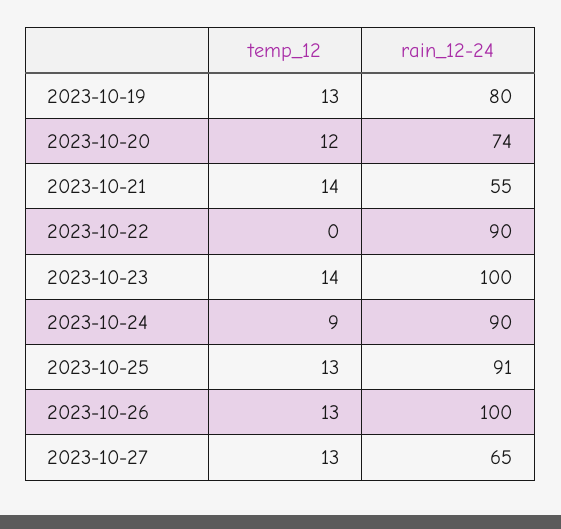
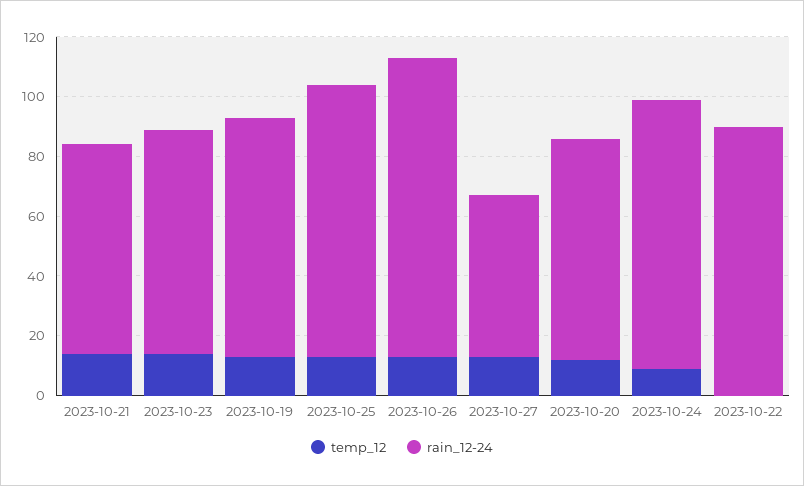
rain_12-24, 2023-10-21: 55 -> 70
rain_12-24, 2023-10-23: 100 -> 75
rain_12-24, 2023-10-27: 65 -> 55

